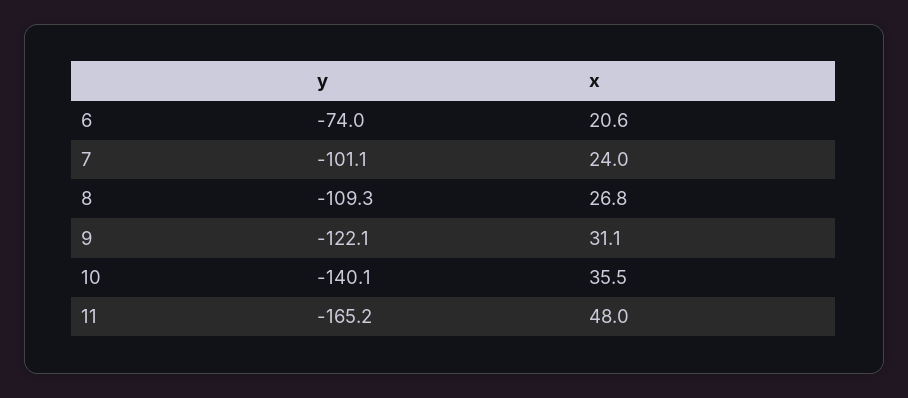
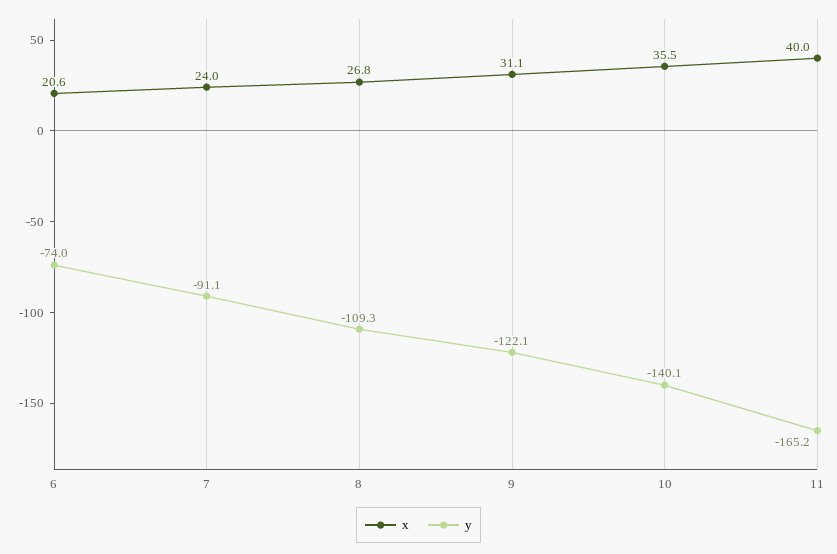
y, 7: -101.1 -> -91.1
x, 11: 48 -> 40

